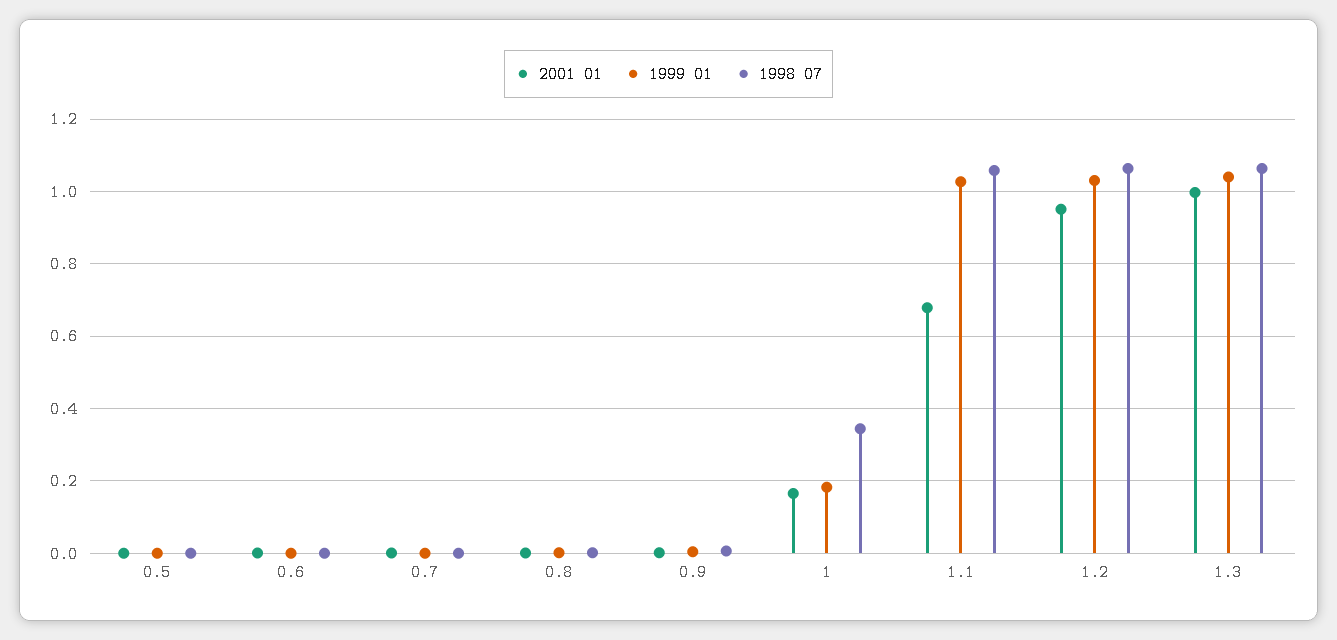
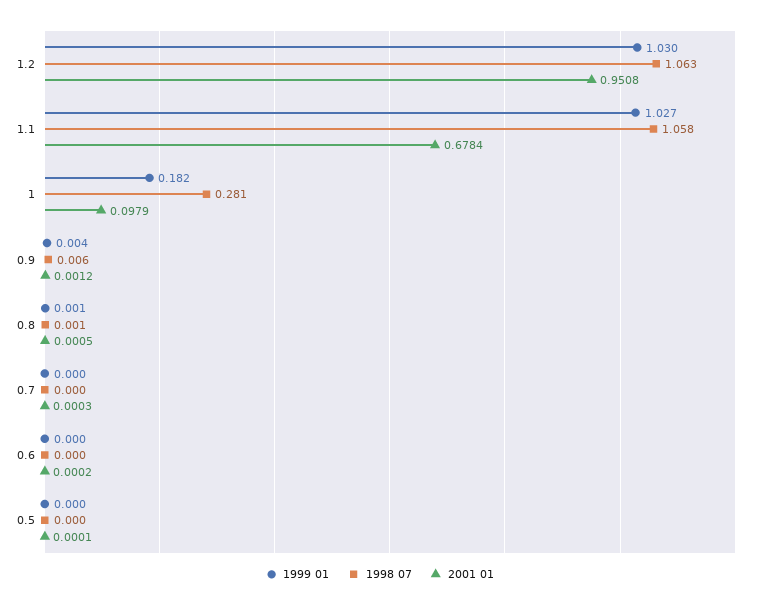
2001 01, 1: 0.16 -> 0.0979
1998 07, 1: 0.34 -> 0.281
2001 01, 1.3: 1 -> none
1999 01, 1.3: 1.04 -> none
1998 07, 1.3: 1.06 -> none

